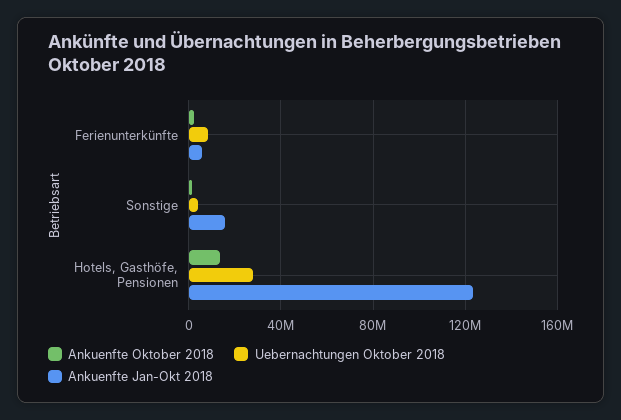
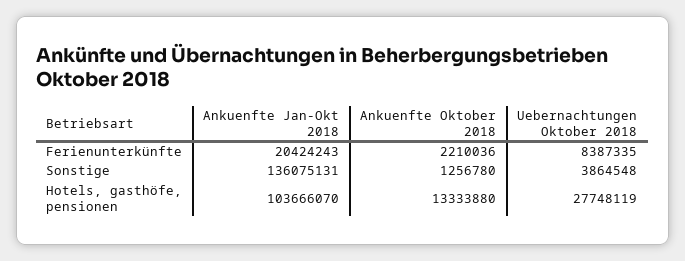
Ankuenfte Jan-Okt 2018, Ferienunterkünfte: 5000000 -> 20424243
Ankuenfte Jan-Okt 2018, Sonstige: 15000000 -> 136075131
Ankuenfte Jan-Okt 2018, Hotels, Gasthöfe, Pensionen: 125000000 -> 103666070

